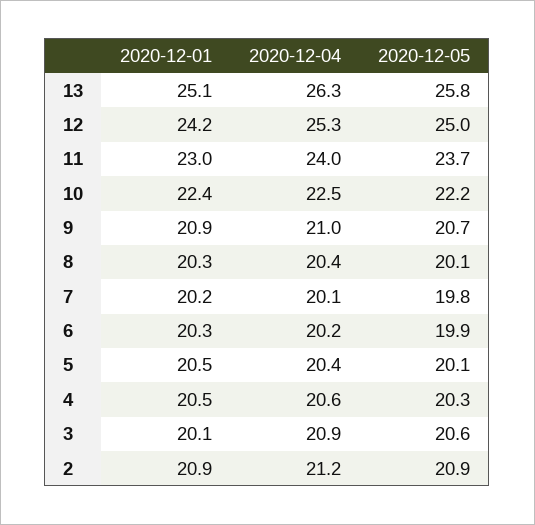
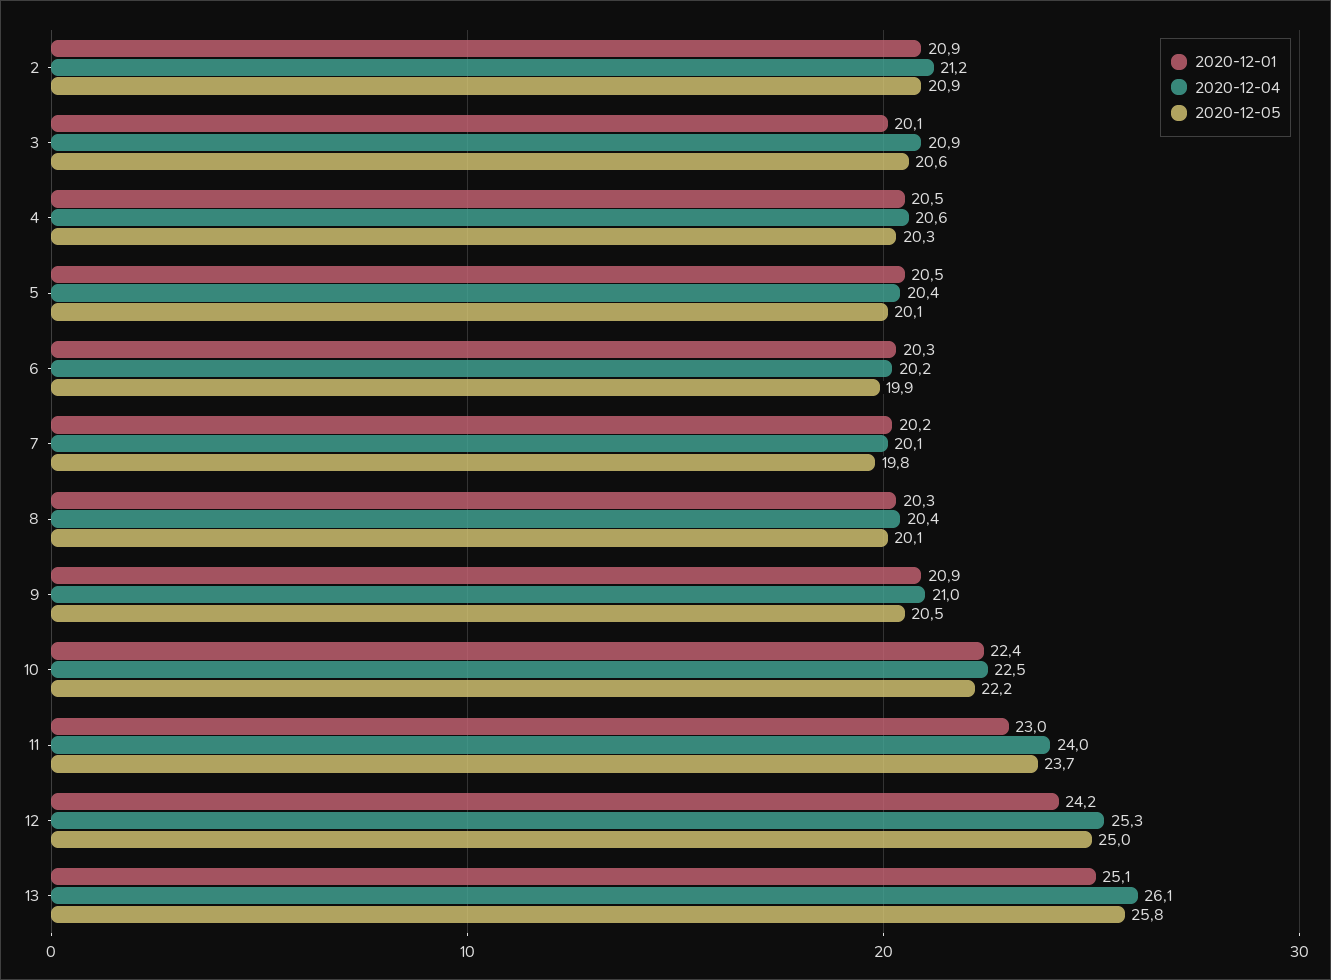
2020-12-04, 13: 26.3 -> 26.1
2020-12-05, 9: 20.7 -> 20.5

